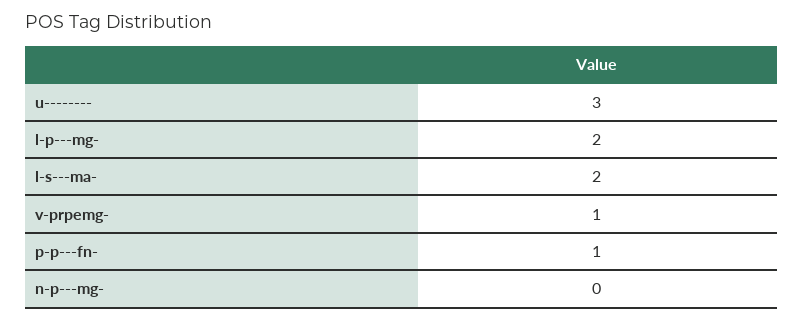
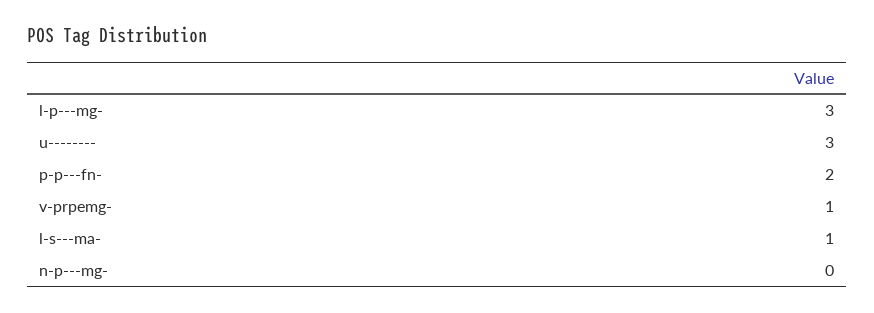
l-p---mg-: 2 -> 3
l-s---ma-: 2 -> 1
p-p---fn-: 1 -> 2

